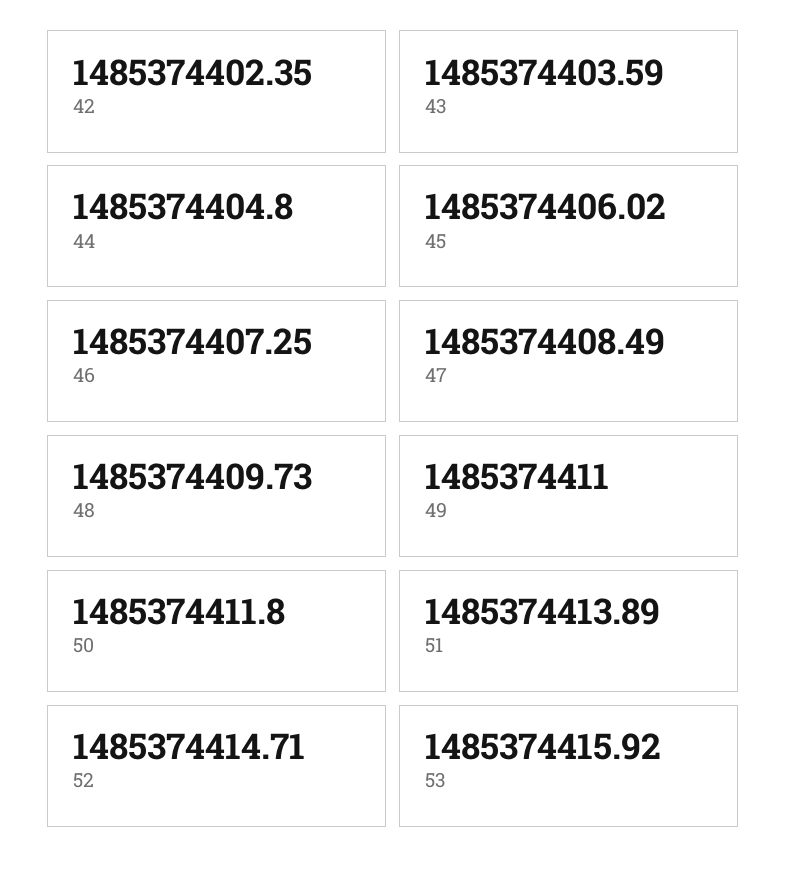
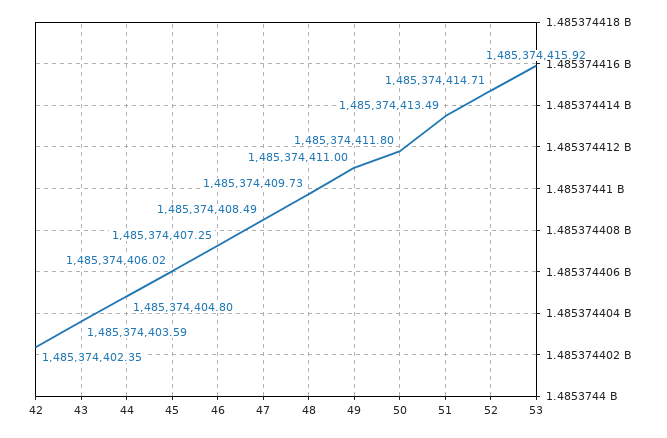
51: 1485374413.89 -> 1485374413.49

